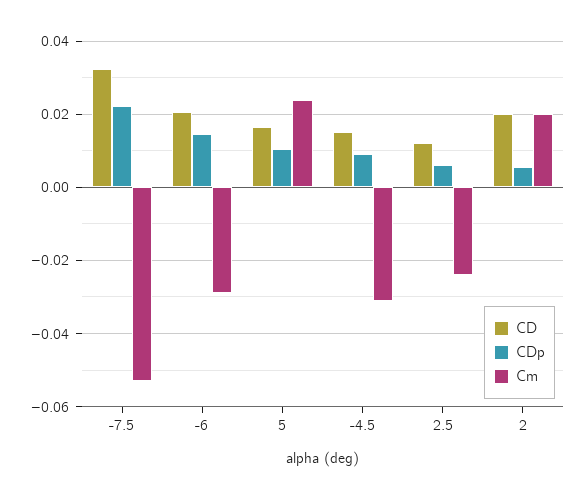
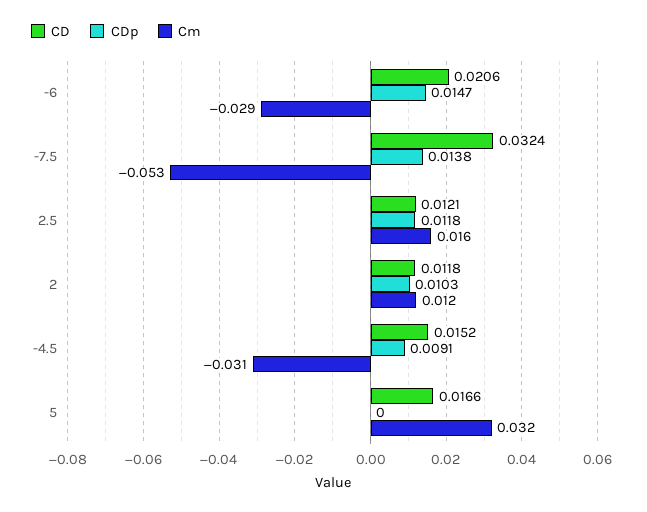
CDp, -7.5: 0.022 -> 0.0138
CDp, 5: 0.01 -> 0
Cm, 5: 0.024 -> 0.032
CDp, 2.5: 0.006 -> 0.0118
Cm, 2.5: -0.024 -> 0.016
CD, 2: 0.02 -> 0.0118
CDp, 2: 0.006 -> 0.0103
Cm, 2: 0.02 -> 0.012

